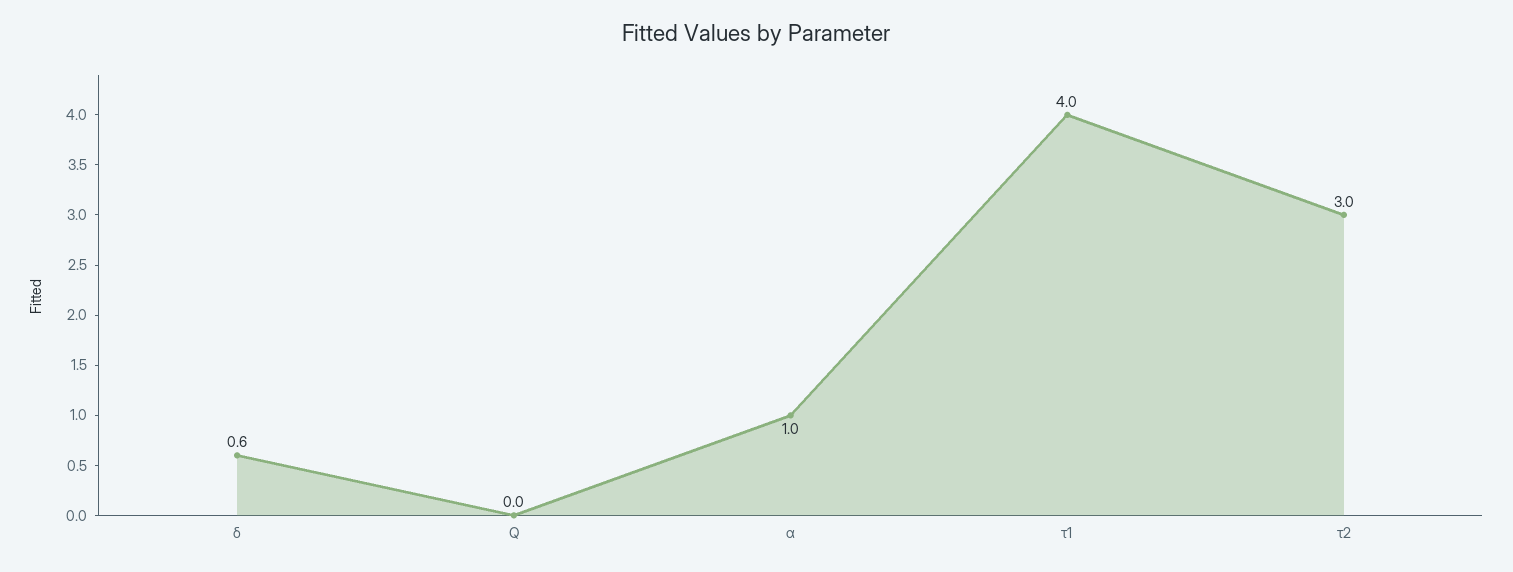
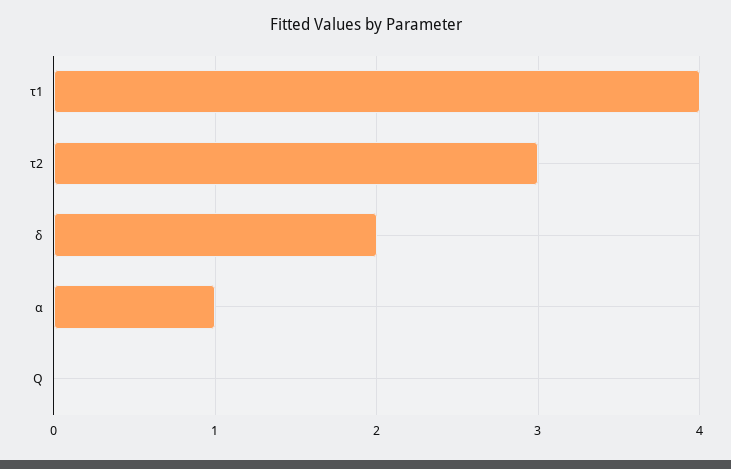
δ: 0.6 -> 2

